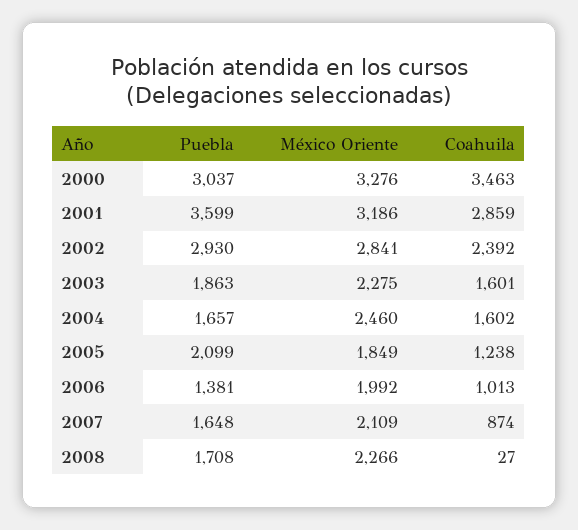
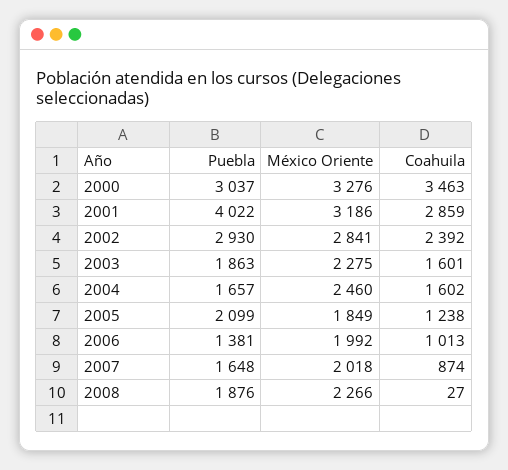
Puebla, 2001: 3599 -> 4022
México Oriente, 2007: 2109 -> 2018
Puebla, 2008: 1708 -> 1876

